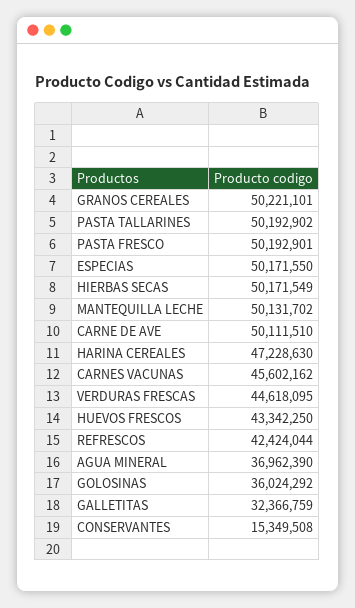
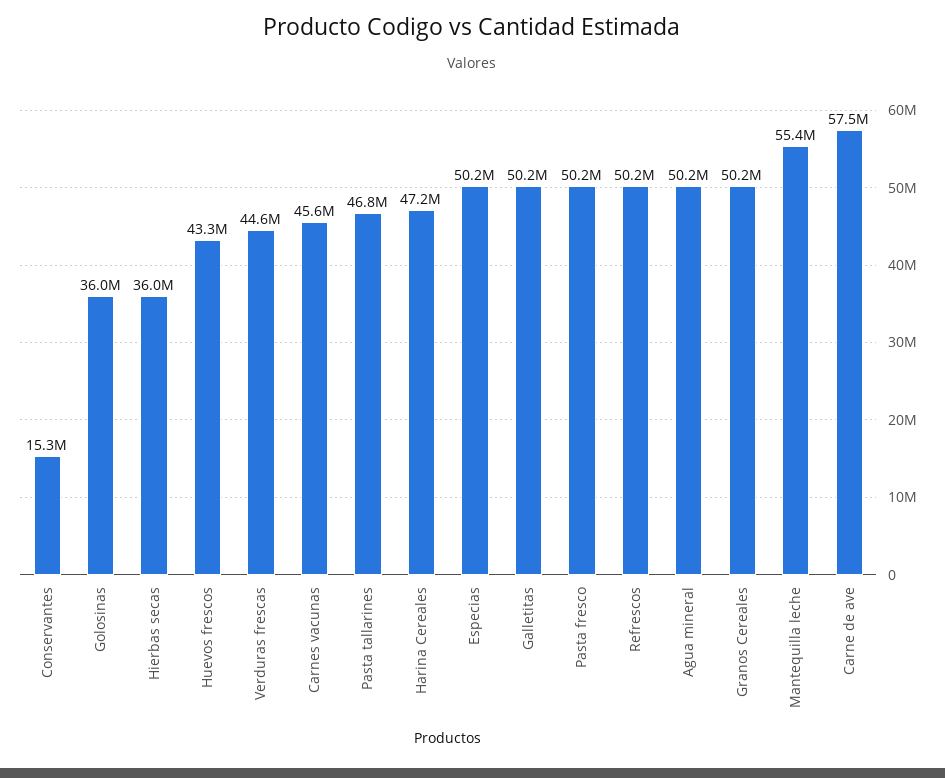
PASTA TALLARINES: 50192902 -> 46800000
HIERBAS SECAS: 50171549 -> 36000000
MANTEQUILLA LECHE: 50131702 -> 55400000
CARNE DE AVE: 50111510 -> 57500000
REFRESCOS: 42424044 -> 50200000
AGUA MINERAL: 36962390 -> 50200000
GALLETITAS: 32366759 -> 50200000

